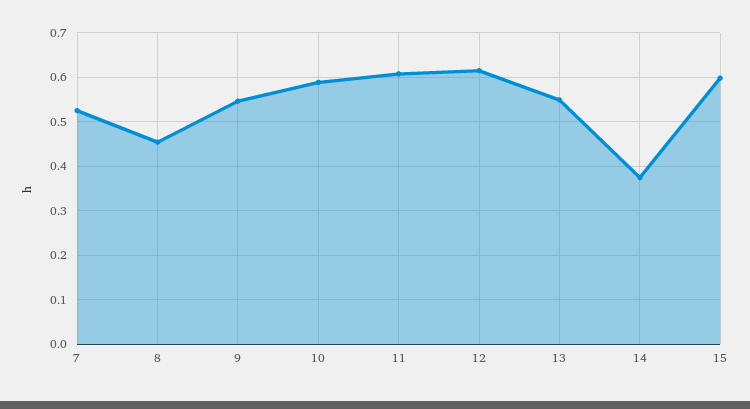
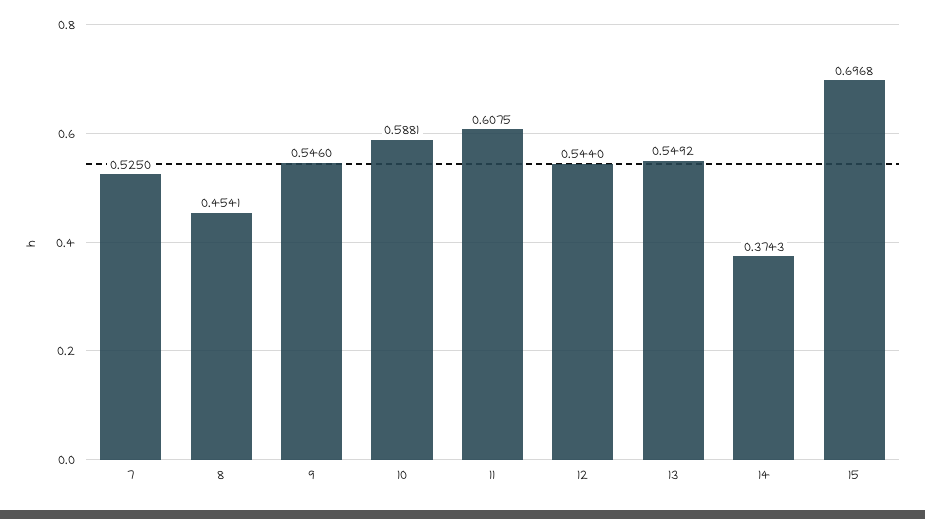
12: 0.62 -> 0.544
15: 0.6 -> 0.6968

